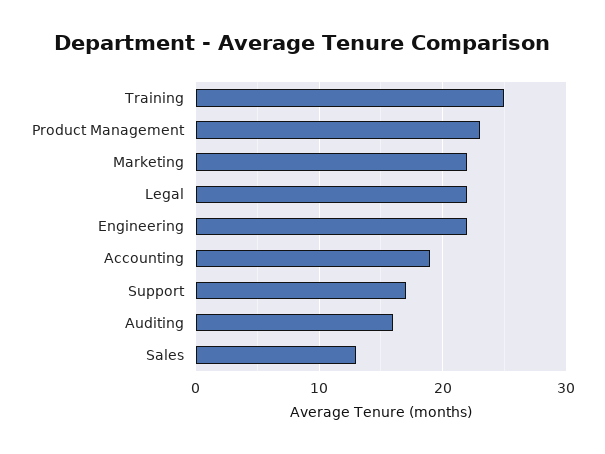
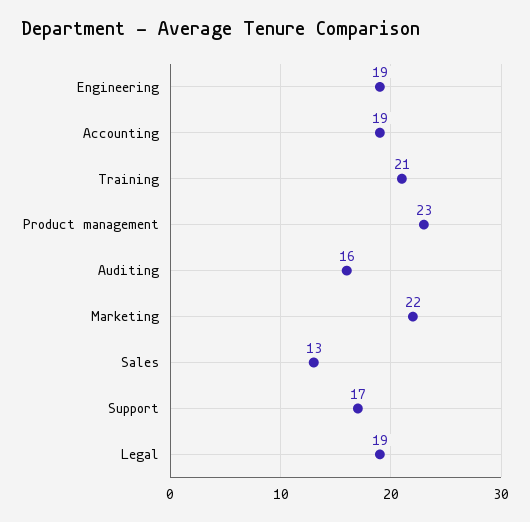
Training: 25 -> 21
Legal: 22 -> 19
Engineering: 22 -> 19

